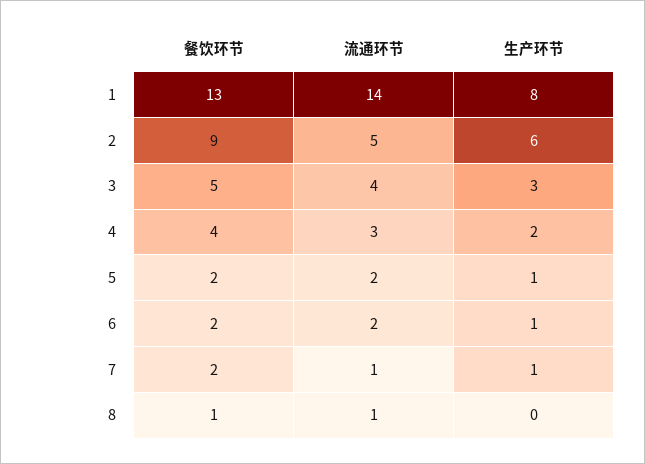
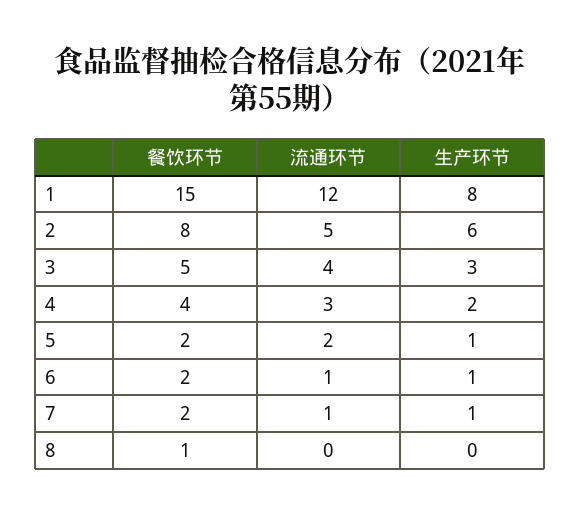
餐饮环节, 1: 13 -> 15
流通环节, 1: 14 -> 12
餐饮环节, 2: 9 -> 8
流通环节, 6: 2 -> 1
流通环节, 8: 1 -> 0

